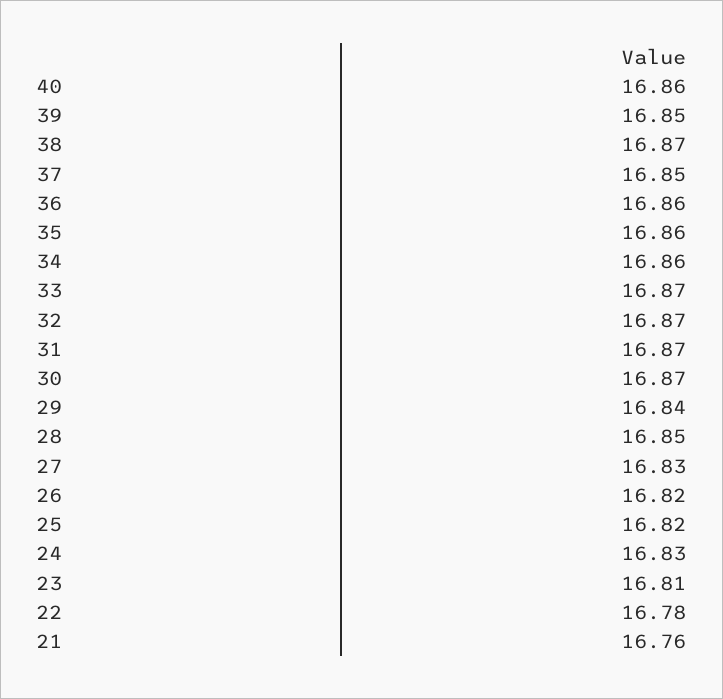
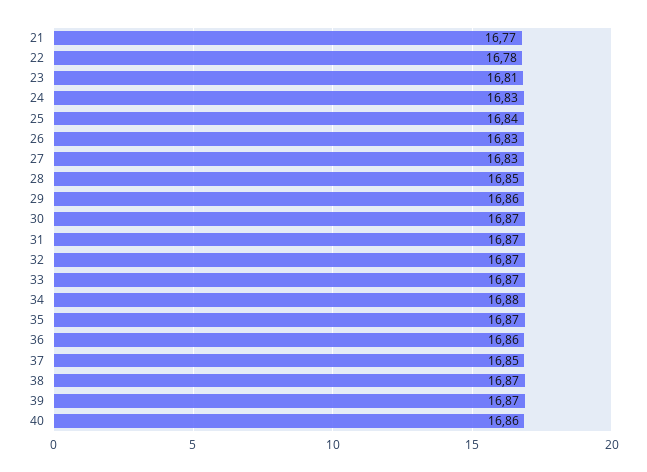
39: 16.85 -> 16.87
35: 16.86 -> 16.87
34: 16.86 -> 16.88
29: 16.84 -> 16.86
26: 16.82 -> 16.83
25: 16.82 -> 16.84
21: 16.76 -> 16.77

